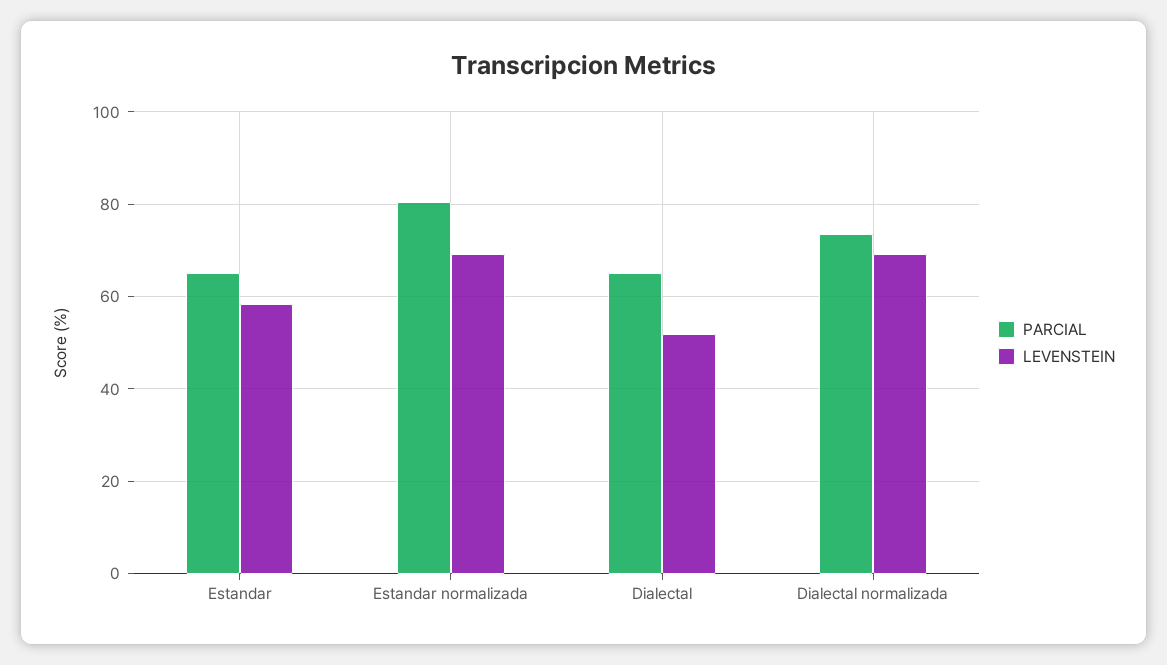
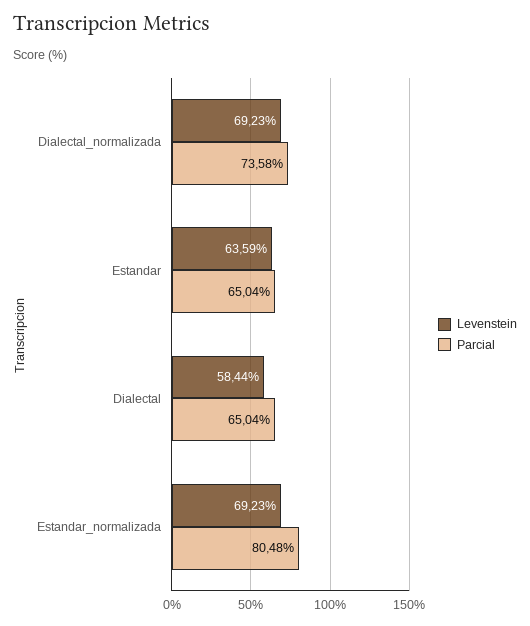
LEVENSTEIN, Estandar: 58 -> 63.59
LEVENSTEIN, Dialectal: 52 -> 58.44

